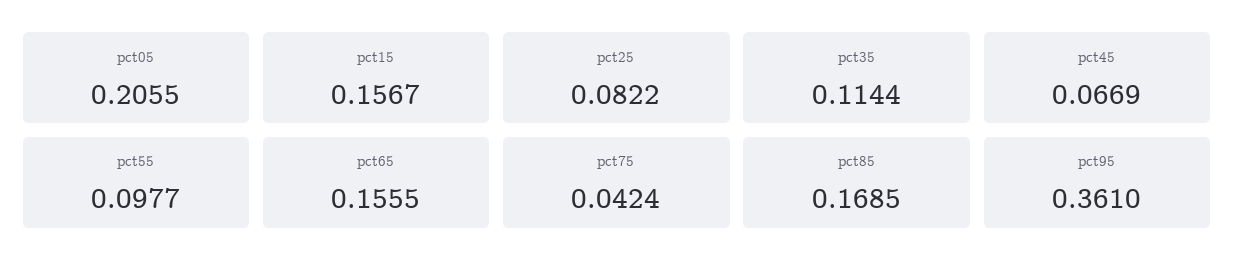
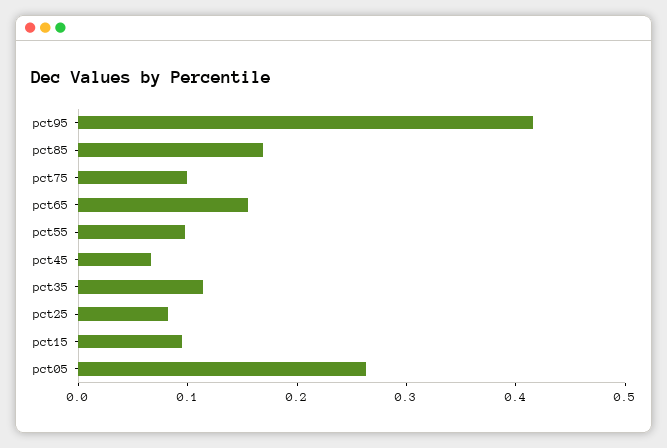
pct05: 0.2055 -> 0.26
pct15: 0.1567 -> 0.1
pct75: 0.0424 -> 0.1
pct95: 0.361 -> 0.42

